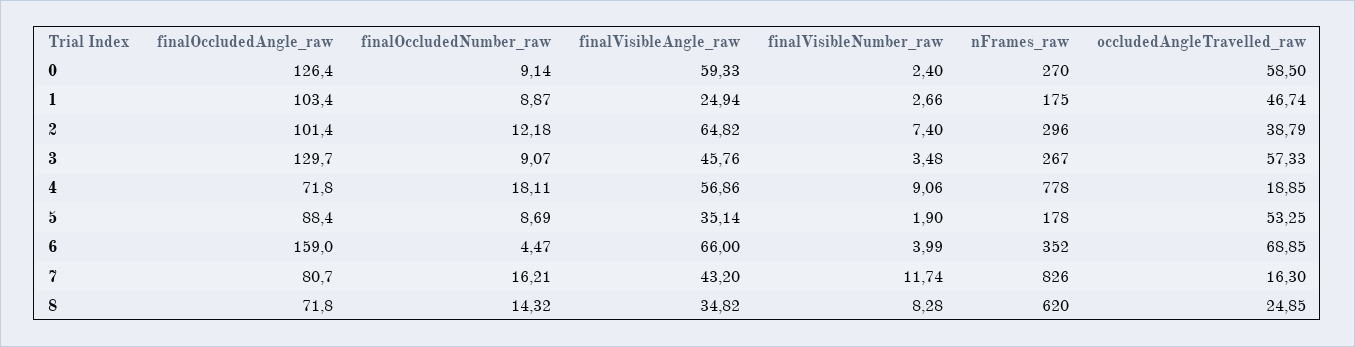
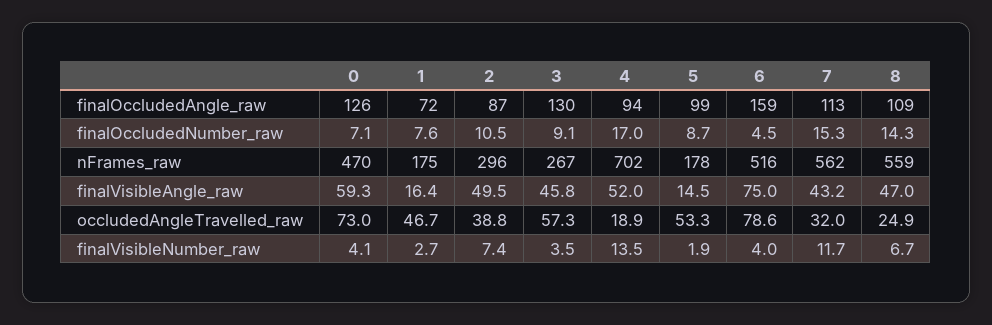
finalOccludedNumber_raw, 0: 9.14 -> 7.1
finalVisibleNumber_raw, 0: 2.4 -> 4.1
nFrames_raw, 0: 270 -> 470
occludedAngleTravelled_raw, 0: 58.5 -> 73
finalOccludedAngle_raw, 1: 103.4 -> 72
finalOccludedNumber_raw, 1: 8.87 -> 7.6
finalVisibleAngle_raw, 1: 24.94 -> 16.4
finalOccludedAngle_raw, 2: 101.4 -> 87
finalOccludedNumber_raw, 2: 12.18 -> 10.5
finalVisibleAngle_raw, 2: 64.82 -> 49.5
finalOccludedAngle_raw, 4: 71.8 -> 94
finalOccludedNumber_raw, 4: 18.11 -> 17
finalVisibleAngle_raw, 4: 56.86 -> 52
finalVisibleNumber_raw, 4: 9.06 -> 13.5
nFrames_raw, 4: 778 -> 702
finalOccludedAngle_raw, 5: 88.4 -> 99
finalVisibleAngle_raw, 5: 35.14 -> 14.5
finalVisibleAngle_raw, 6: 66 -> 75
nFrames_raw, 6: 352 -> 516
occludedAngleTravelled_raw, 6: 68.85 -> 78.6
finalOccludedAngle_raw, 7: 80.7 -> 113
finalOccludedNumber_raw, 7: 16.21 -> 15.3
nFrames_raw, 7: 826 -> 562
occludedAngleTravelled_raw, 7: 16.3 -> 32
finalOccludedAngle_raw, 8: 71.8 -> 109
finalVisibleAngle_raw, 8: 34.82 -> 47
finalVisibleNumber_raw, 8: 8.28 -> 6.7
nFrames_raw, 8: 620 -> 559

